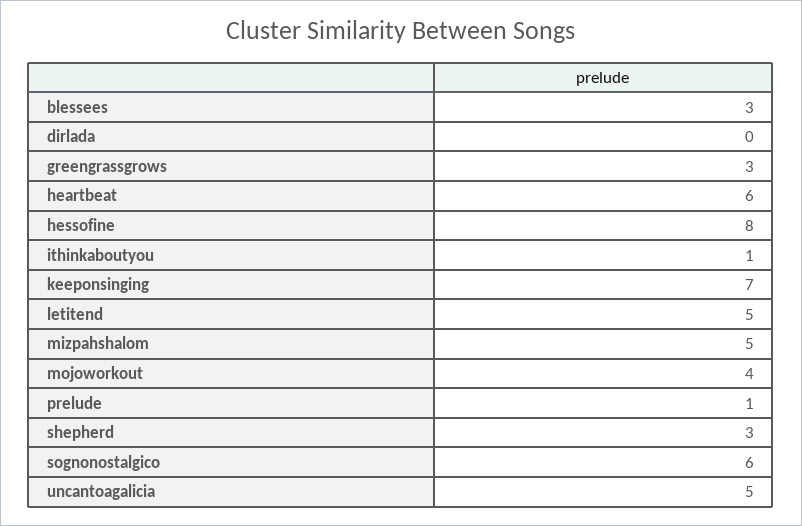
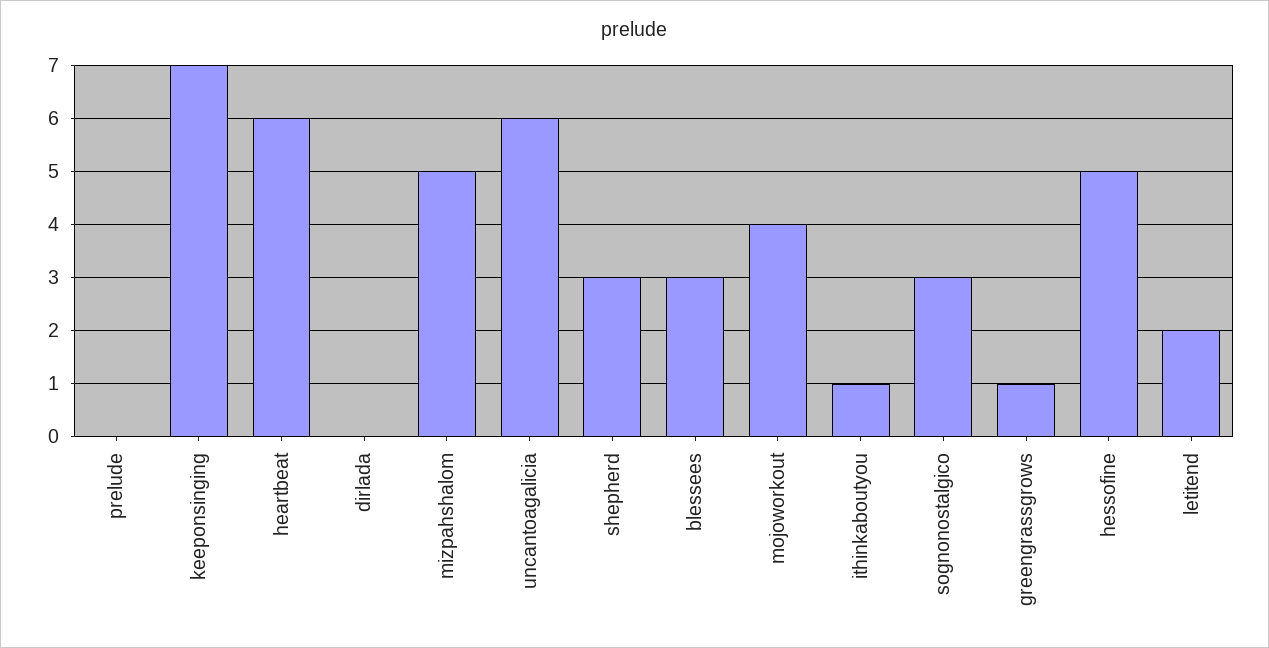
greengrassgrows: 3 -> 1
hessofine: 8 -> 5
letitend: 5 -> 2
prelude: 1 -> 0
sognonostalgico: 6 -> 3
uncantoagalicia: 5 -> 6

